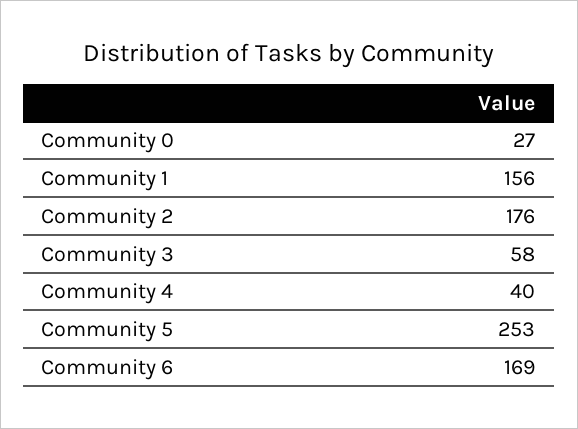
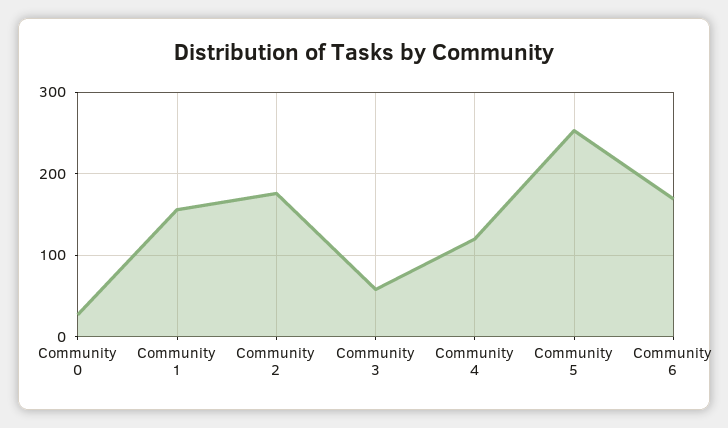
Community 4: 40 -> 120

